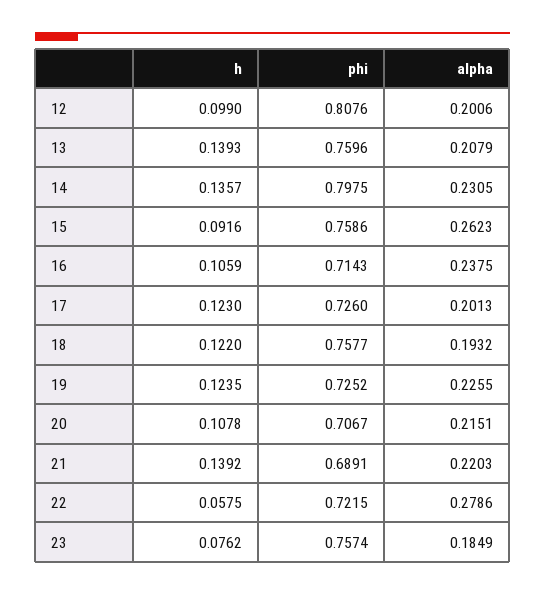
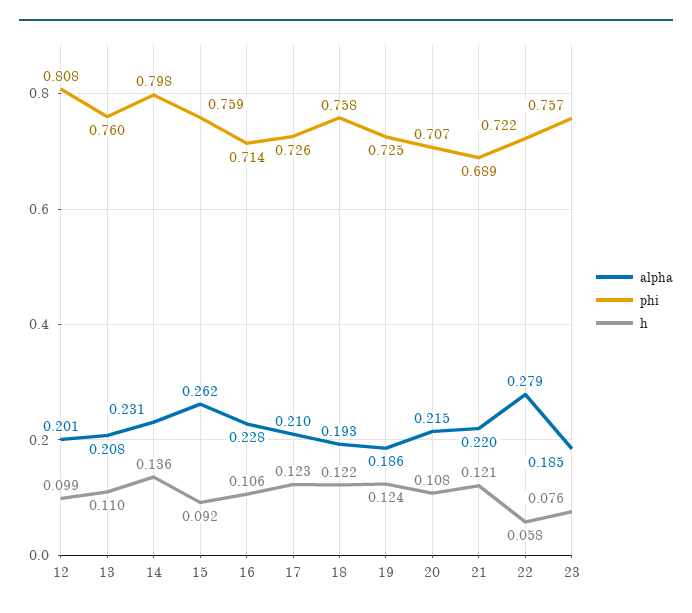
h, 13: 0.1393 -> 0.11
alpha, 16: 0.2375 -> 0.228
alpha, 17: 0.2013 -> 0.21
alpha, 19: 0.2255 -> 0.186
h, 21: 0.1392 -> 0.121

